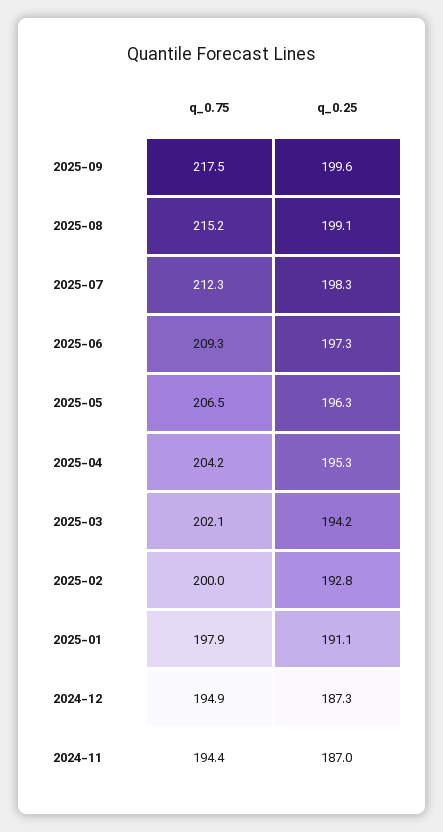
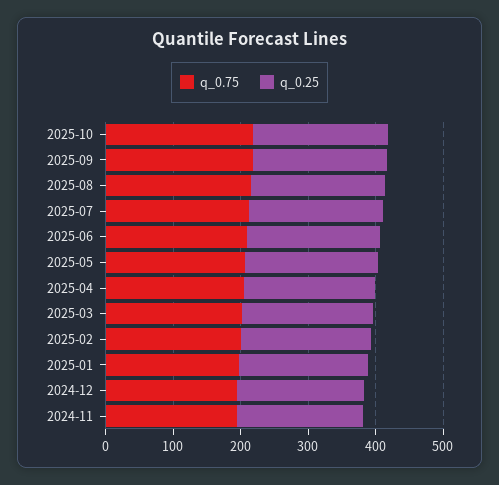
q_0.75, 2025-10: none -> 220
q_0.25, 2025-10: none -> 200

